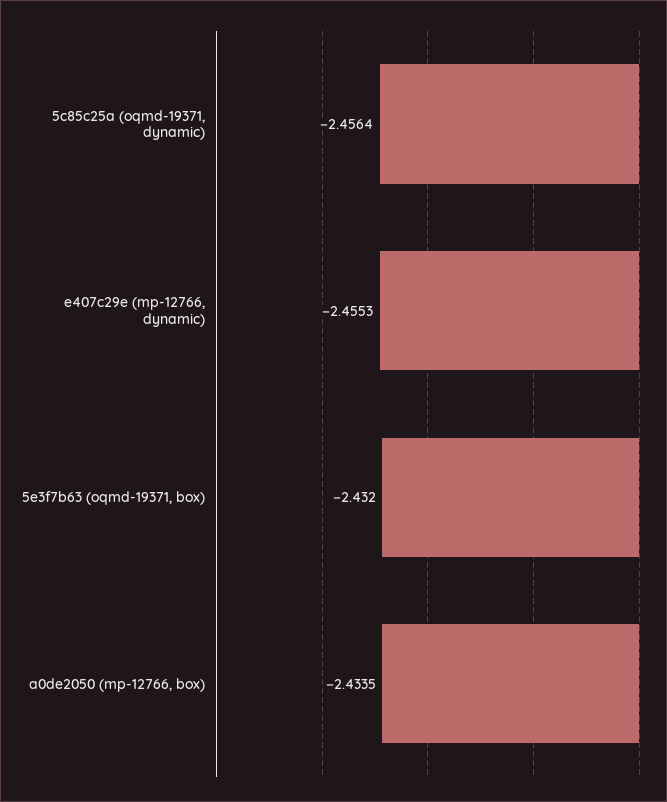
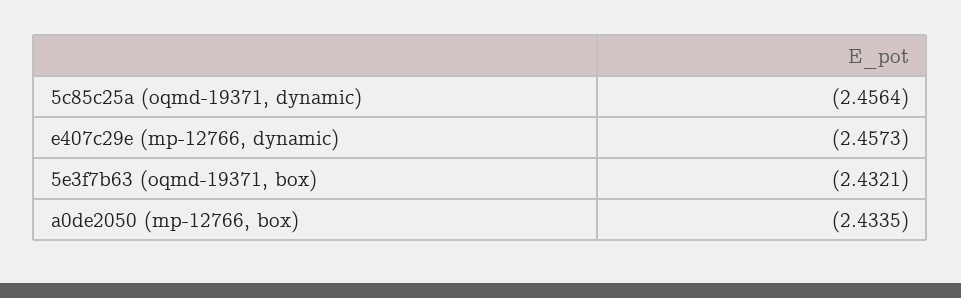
e407c29e (mp-12766, dynamic): -2.4553 -> -2.4573
5e3f7b63 (oqmd-19371, box): -2.432 -> -2.4321

